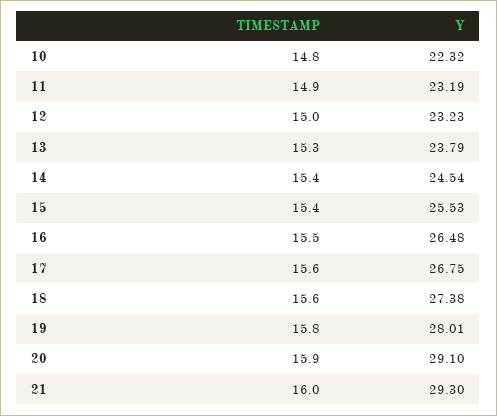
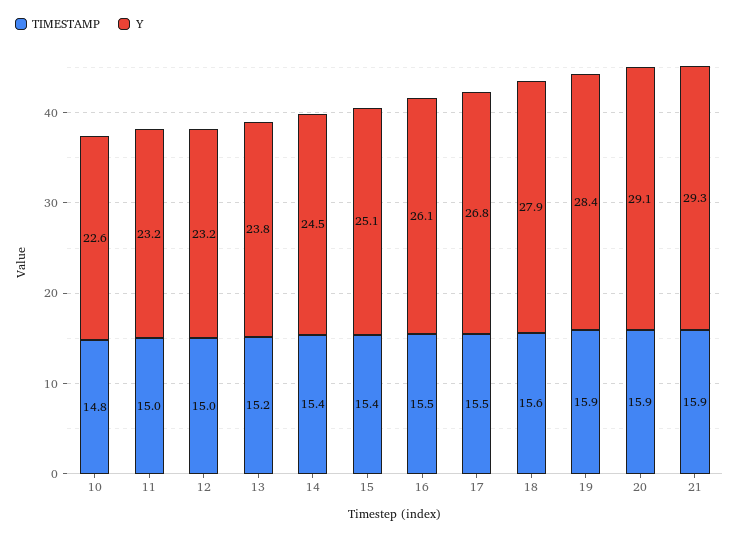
Y, 10: 22.32 -> 22.6
TIMESTAMP, 11: 14.9 -> 15
TIMESTAMP, 13: 15.3 -> 15.2
Y, 15: 25.53 -> 25.1
Y, 16: 26.48 -> 26.1
TIMESTAMP, 17: 15.6 -> 15.5
Y, 18: 27.38 -> 27.9
TIMESTAMP, 19: 15.8 -> 15.9
Y, 19: 28.01 -> 28.4
TIMESTAMP, 21: 16 -> 15.9

